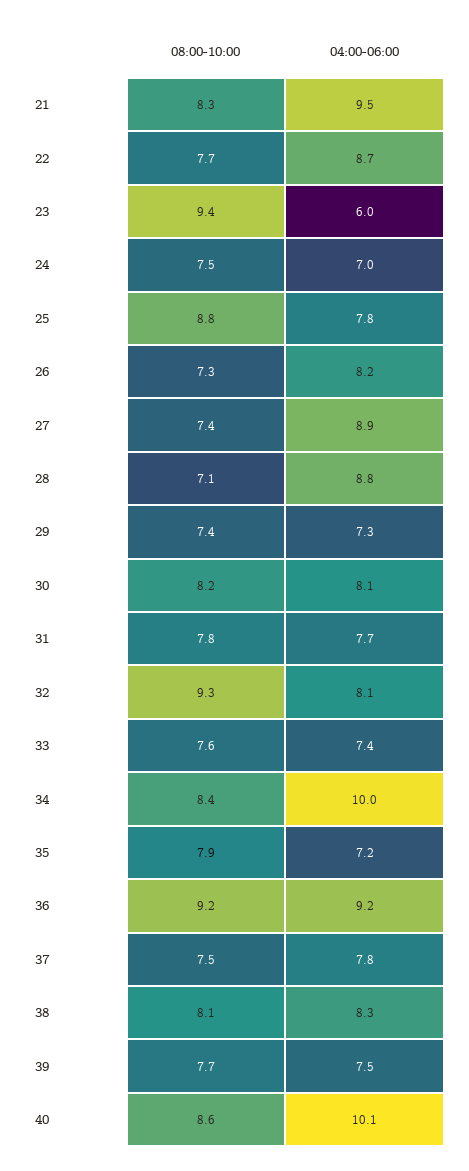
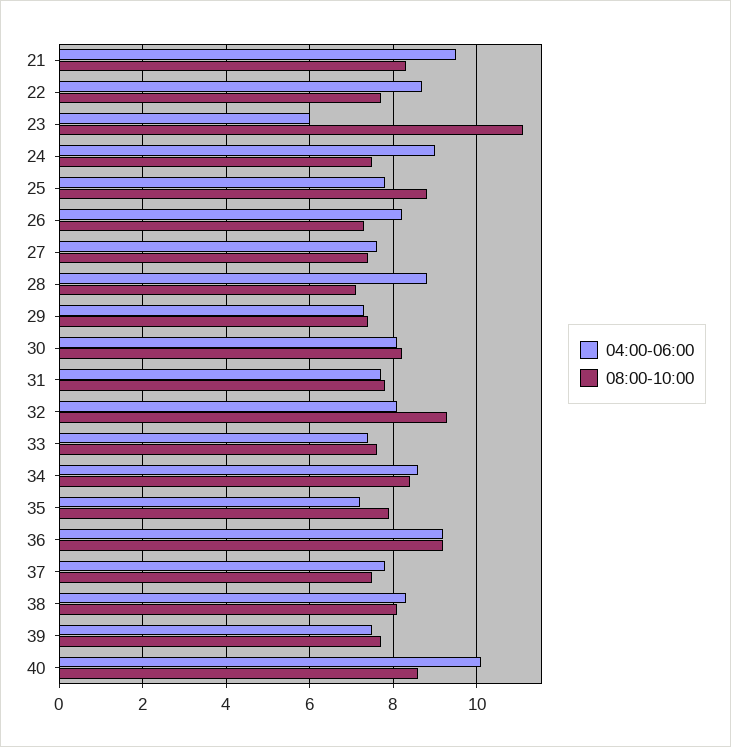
08:00-10:00, 23: 9.4 -> 11
04:00-06:00, 24: 7 -> 9
04:00-06:00, 27: 8.9 -> 7.5
04:00-06:00, 34: 10 -> 8.5

